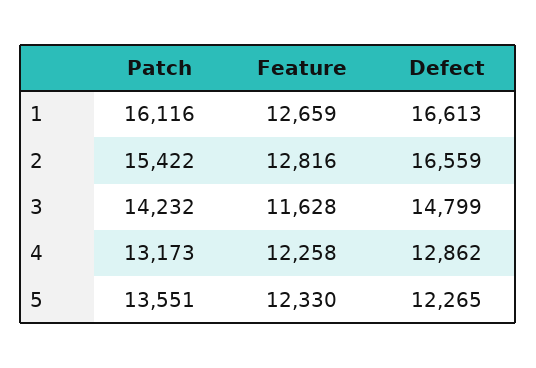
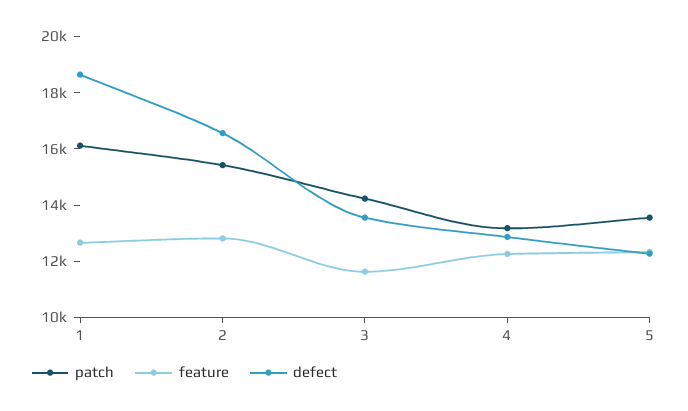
Defect, 1: 16613 -> 18500
Defect, 3: 14799 -> 13500

